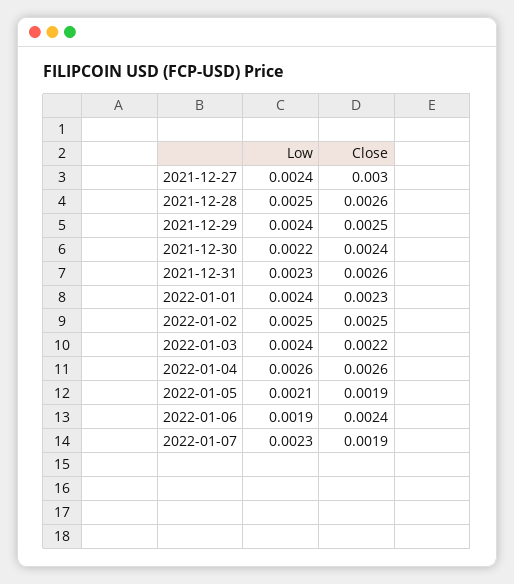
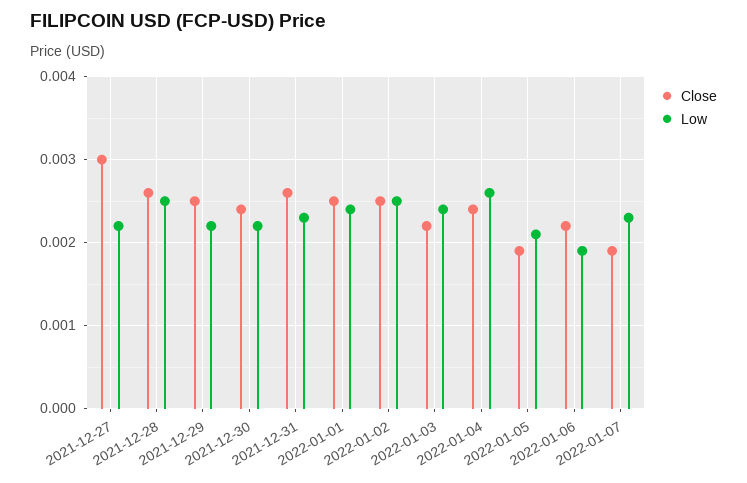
Low, 2021-12-27: 0.0024 -> 0.0022
Low, 2021-12-29: 0.0024 -> 0.0022
Close, 2022-01-01: 0.0023 -> 0.0025
Close, 2022-01-04: 0.0026 -> 0.0024
Close, 2022-01-06: 0.0024 -> 0.0022

